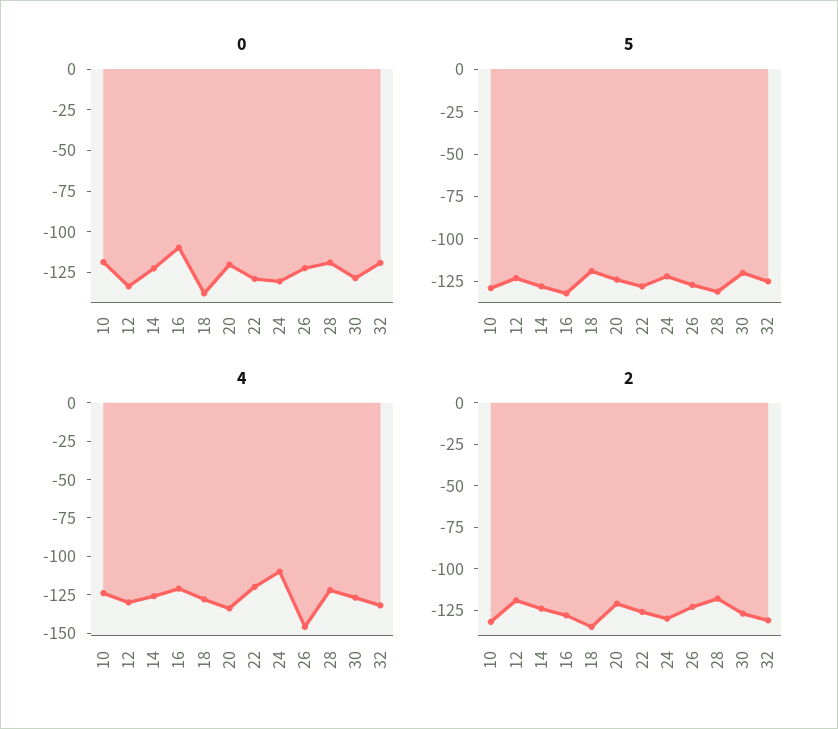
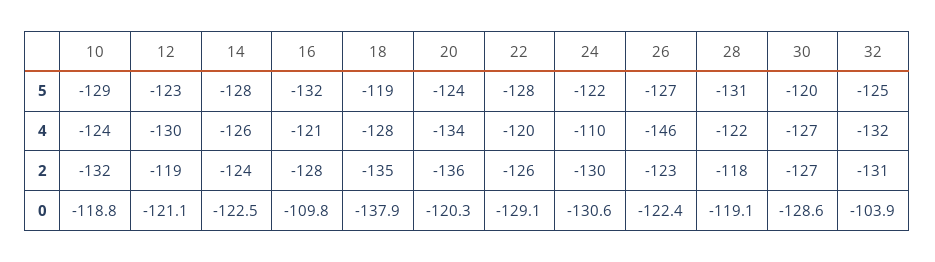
0, 12: -135 -> -121.1
0, 32: -120 -> -103.9
2, 20: -120 -> -136

